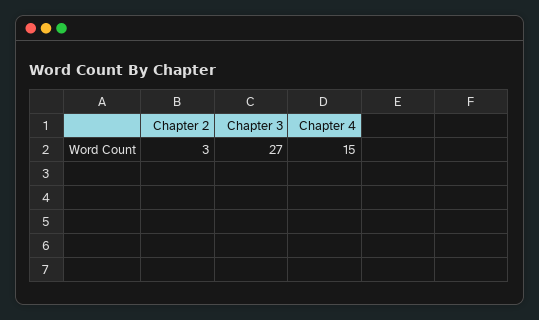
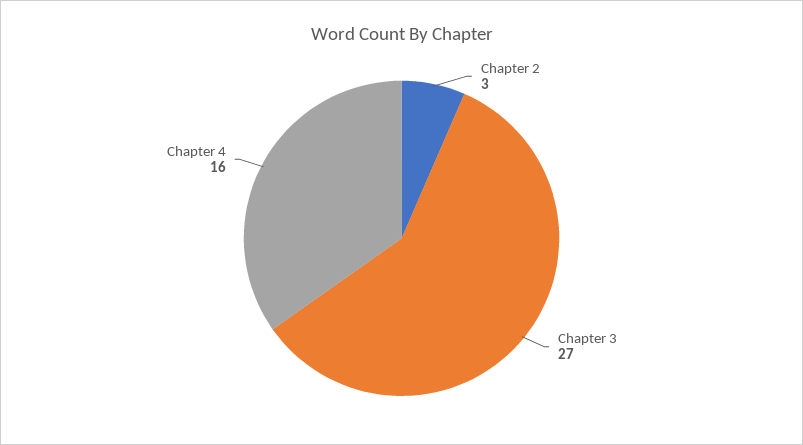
Chapter 4: 15 -> 16

